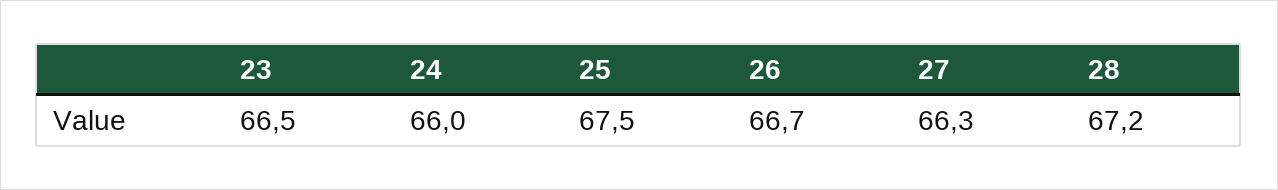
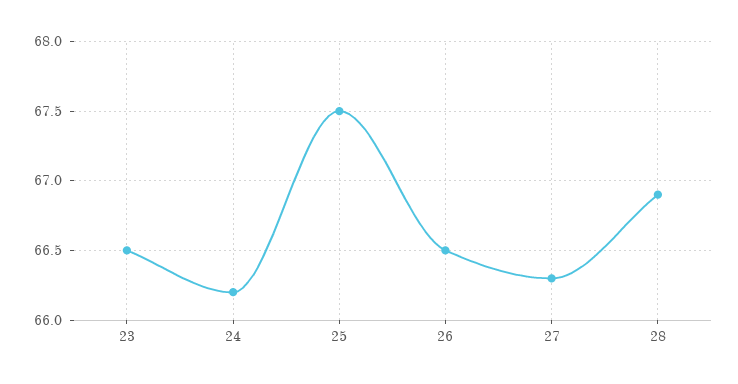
24: 66 -> 66.2
26: 66.7 -> 66.5
28: 67.2 -> 66.9

